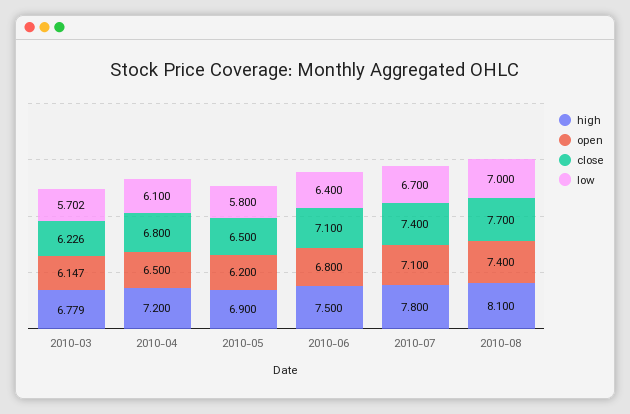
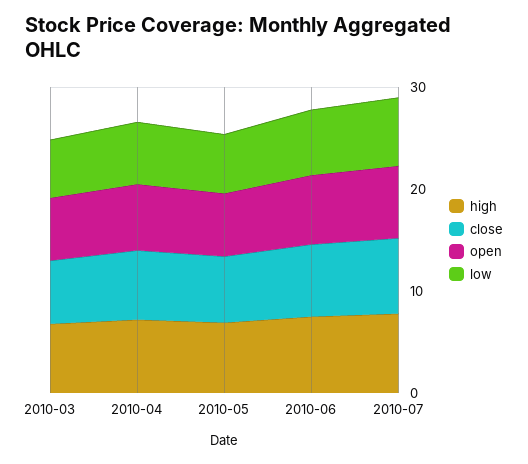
high, 2010-08: 8.1 -> none
open, 2010-08: 7.4 -> none
close, 2010-08: 7.7 -> none
low, 2010-08: 7 -> none

